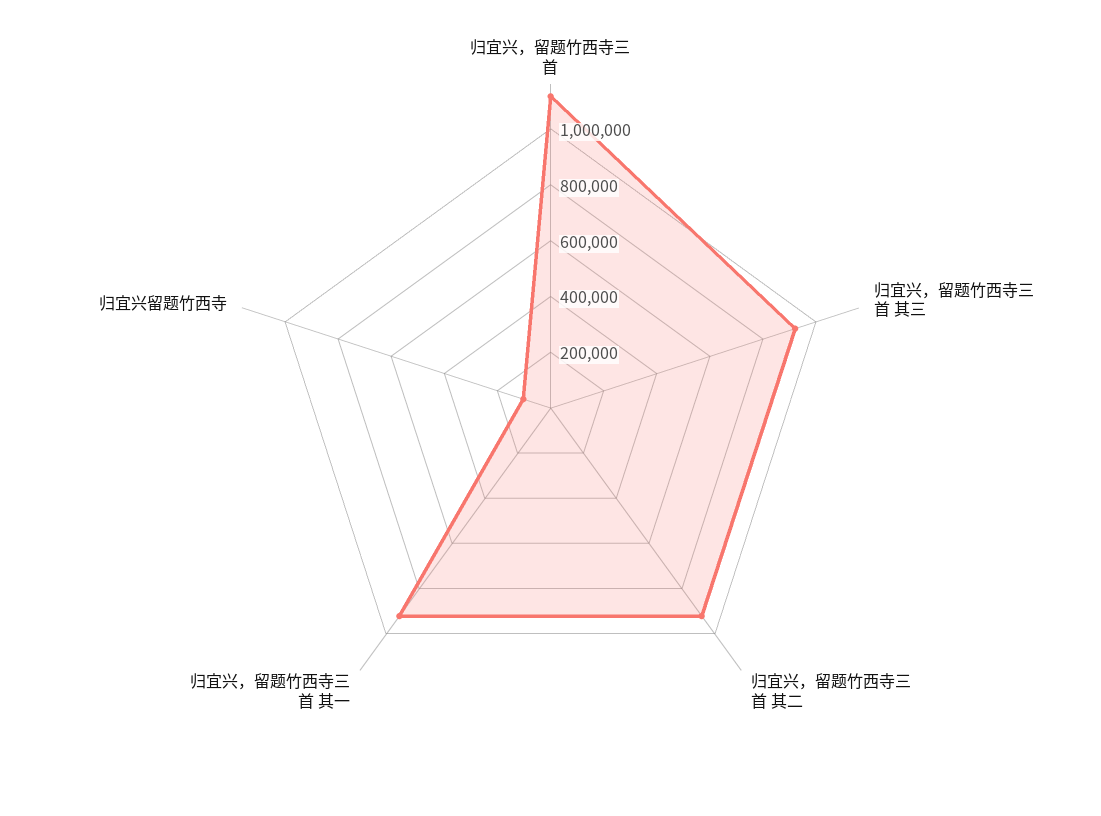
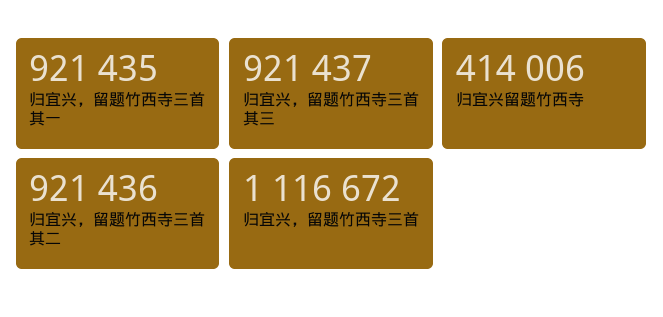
归宜兴留题竹西寺: 100000 -> 414006

